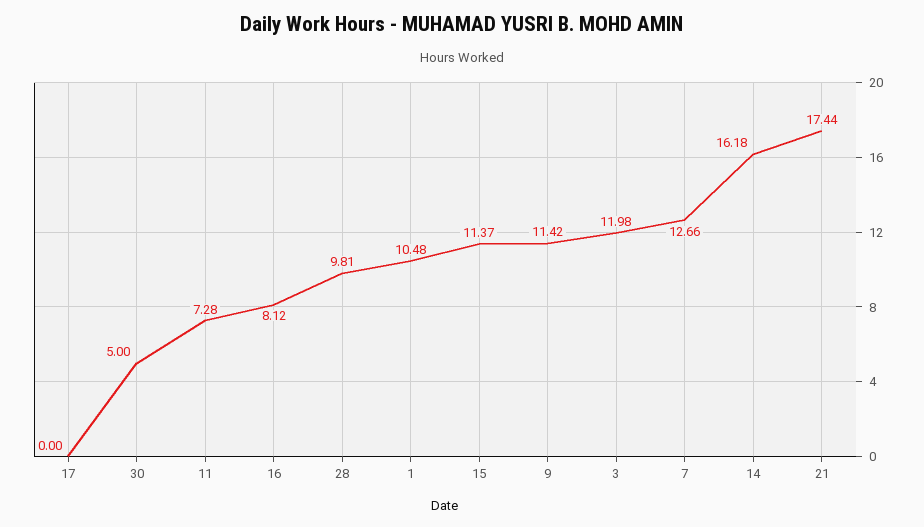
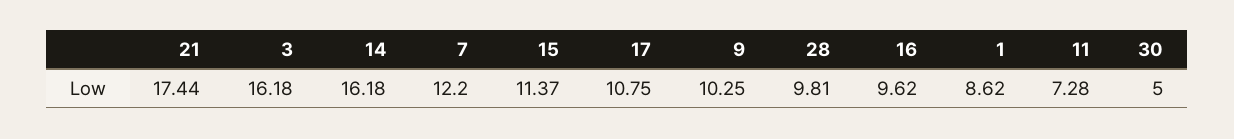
17: 0 -> 10.75
16: 8.12 -> 9.62
1: 10.48 -> 8.62
9: 11.42 -> 10.25
3: 11.98 -> 16.18
7: 12.66 -> 12.2

